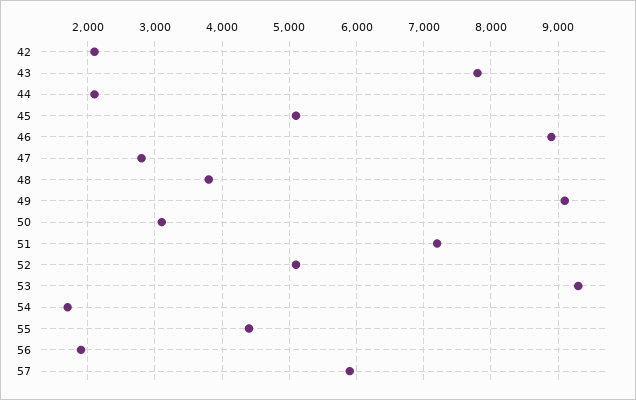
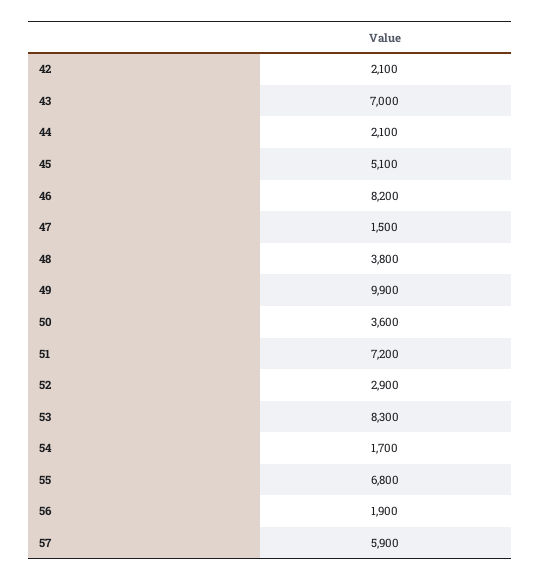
43: 7800 -> 7000
46: 8900 -> 8200
47: 2800 -> 1500
49: 9100 -> 9900
50: 3100 -> 3600
52: 5100 -> 2900
53: 9300 -> 8300
55: 4400 -> 6800

